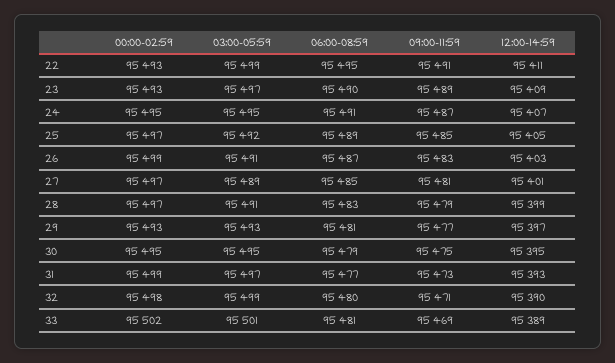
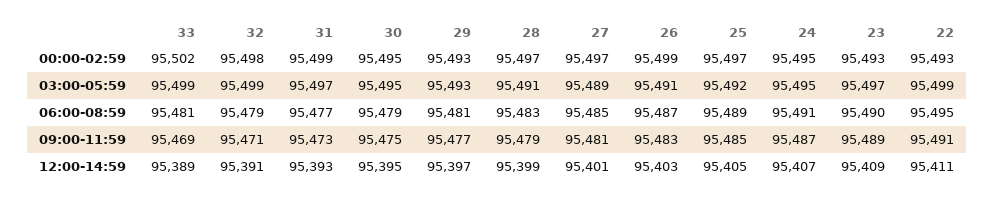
06:00-08:59, 32: 95480 -> 95479
12:00-14:59, 32: 95390 -> 95391
03:00-05:59, 33: 95501 -> 95499

